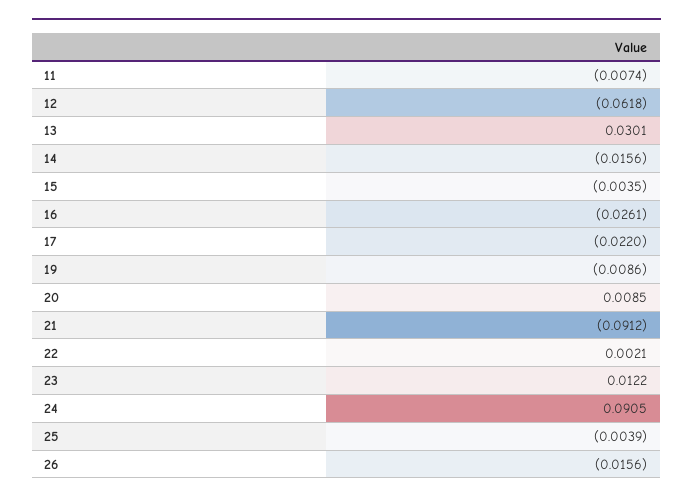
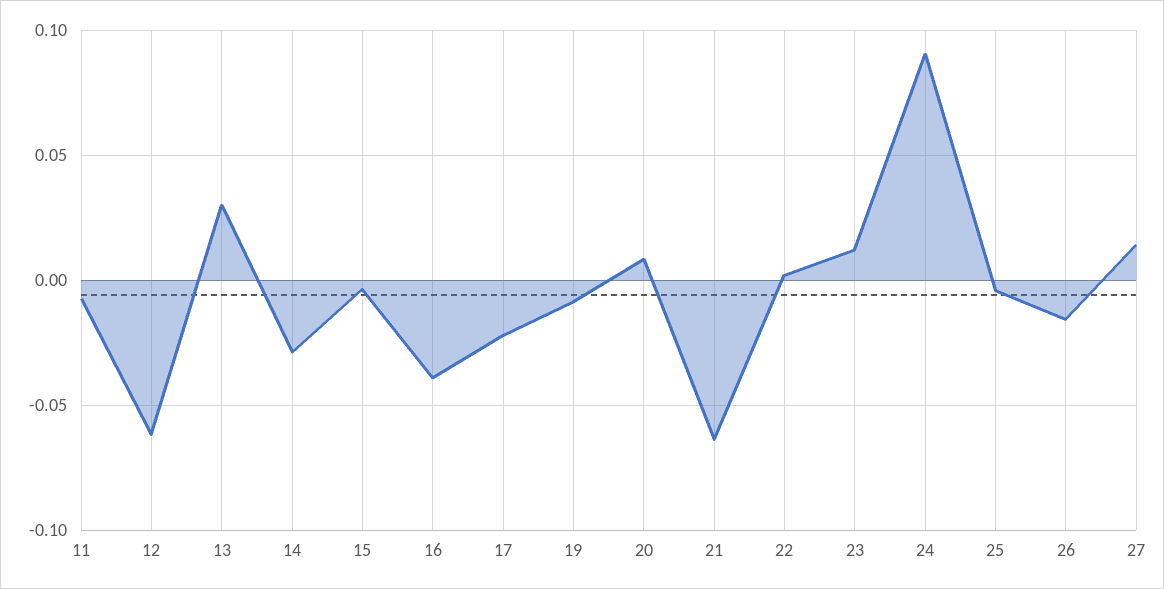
14: -0.0156 -> -0.03
16: -0.0261 -> -0.04
21: -0.0912 -> -0.065
27: none -> 0.015

